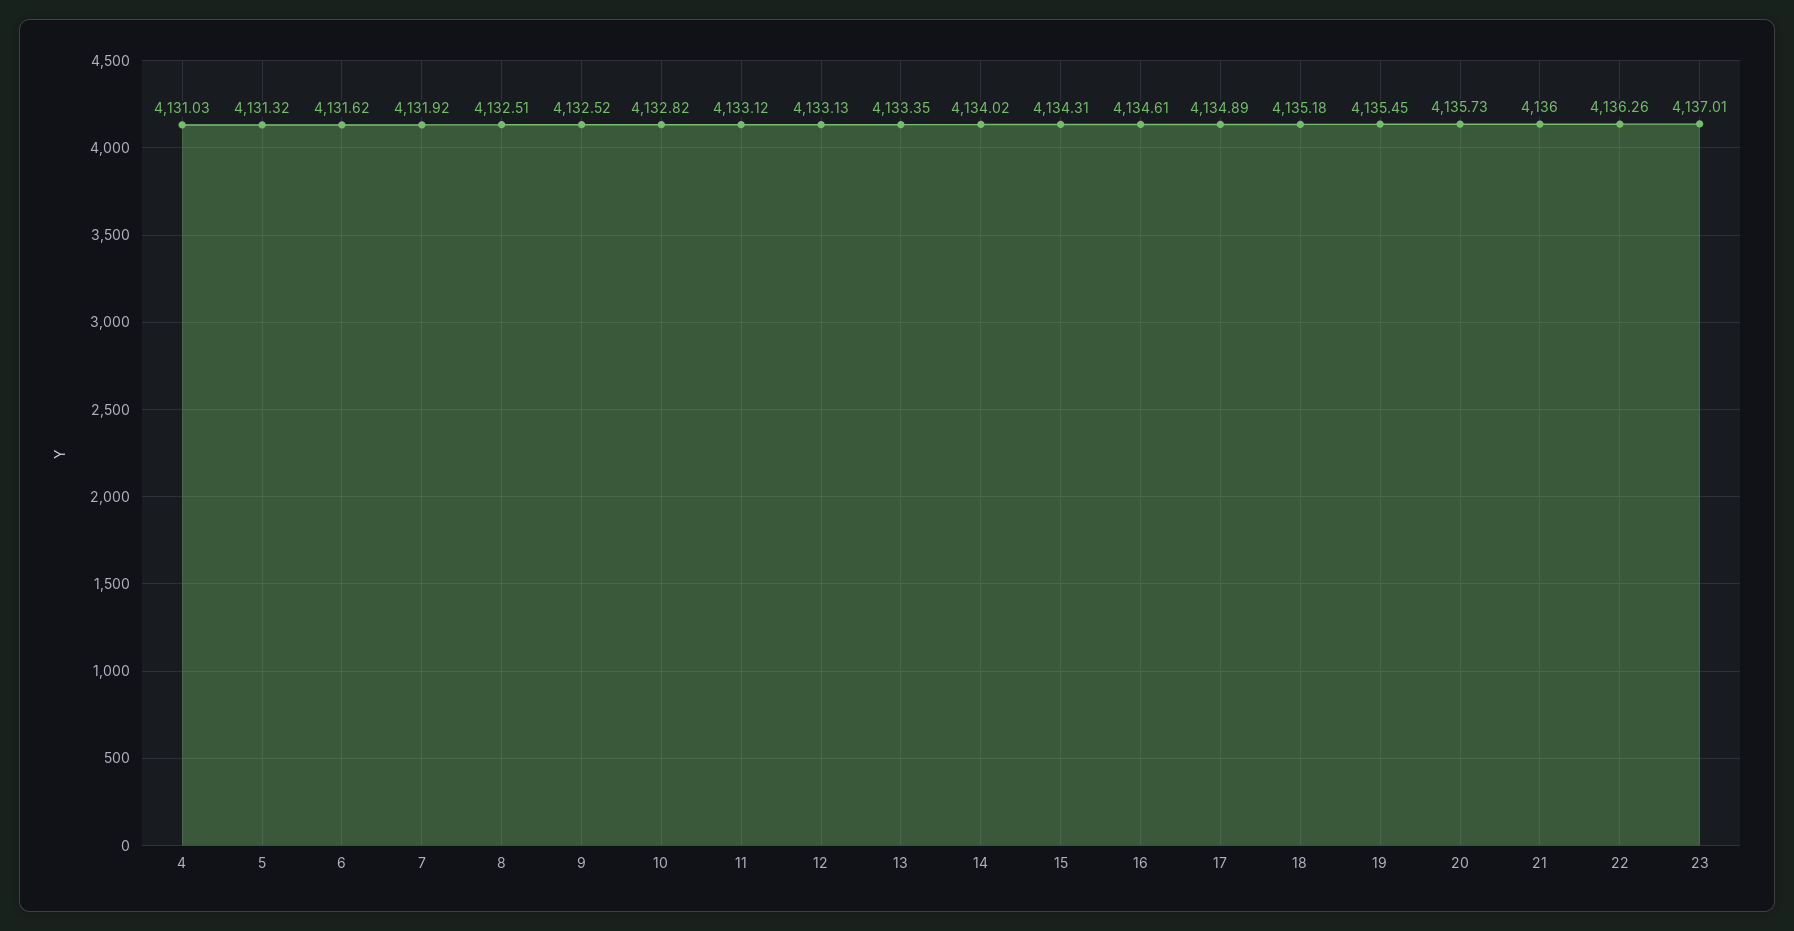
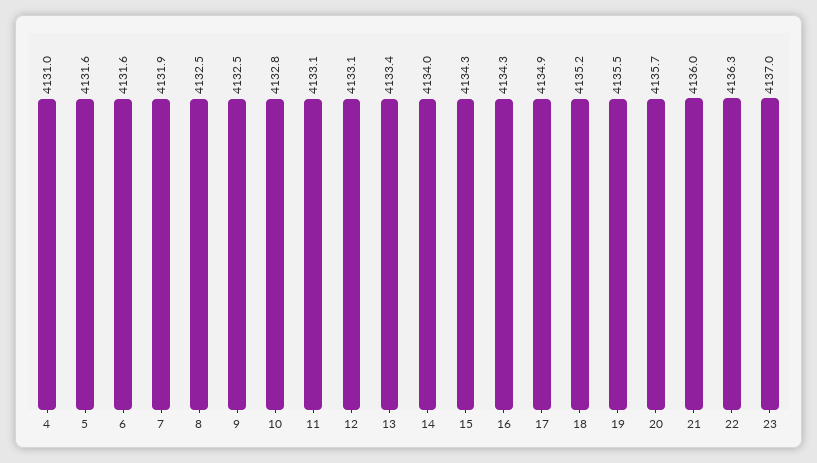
5: 4131.32 -> 4131.6
16: 4134.61 -> 4134.3

